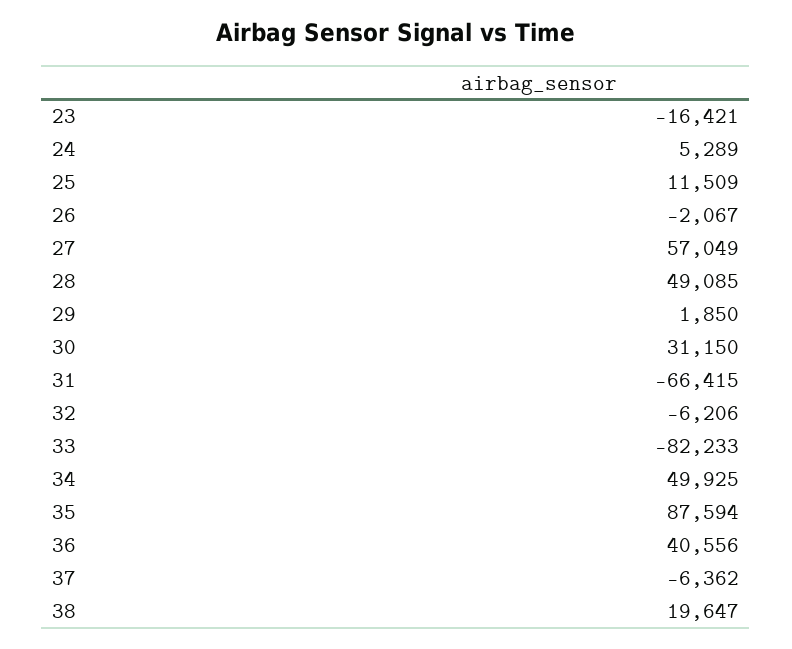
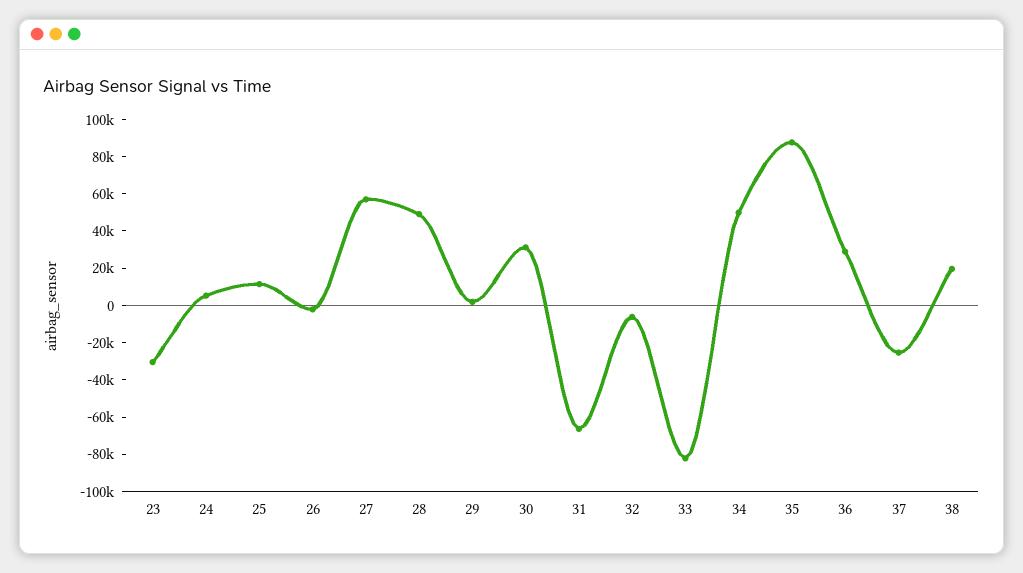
23: -16421 -> -30000
36: 40556 -> 30000
37: -6362 -> -25000

